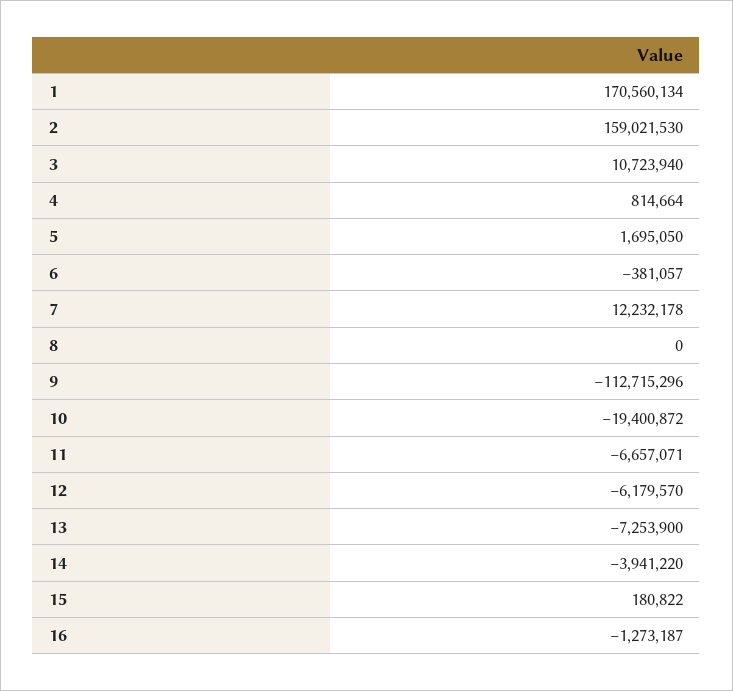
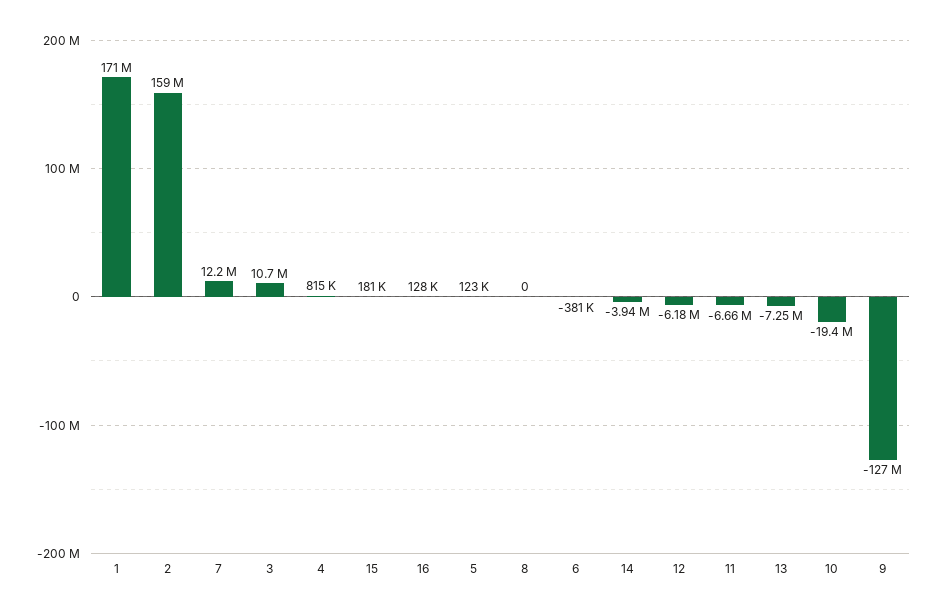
5: 1695050 -> 123000
9: -112715296 -> -127000000
16: -1273187 -> 128000

